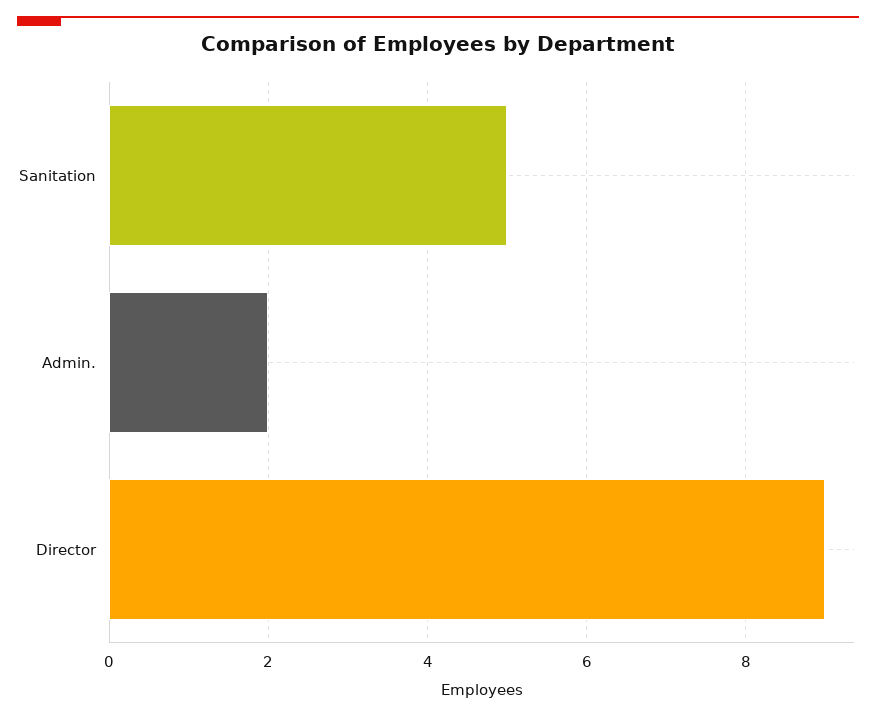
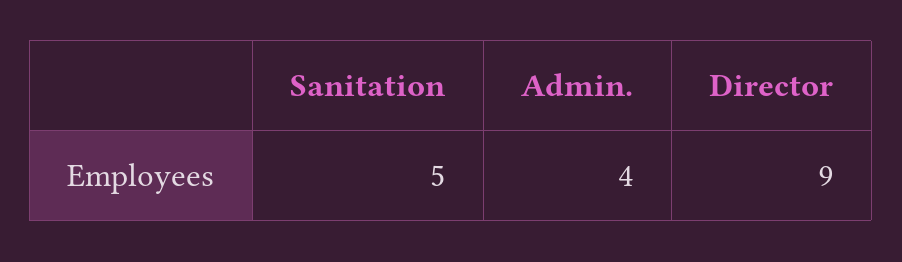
Admin.: 2 -> 4

